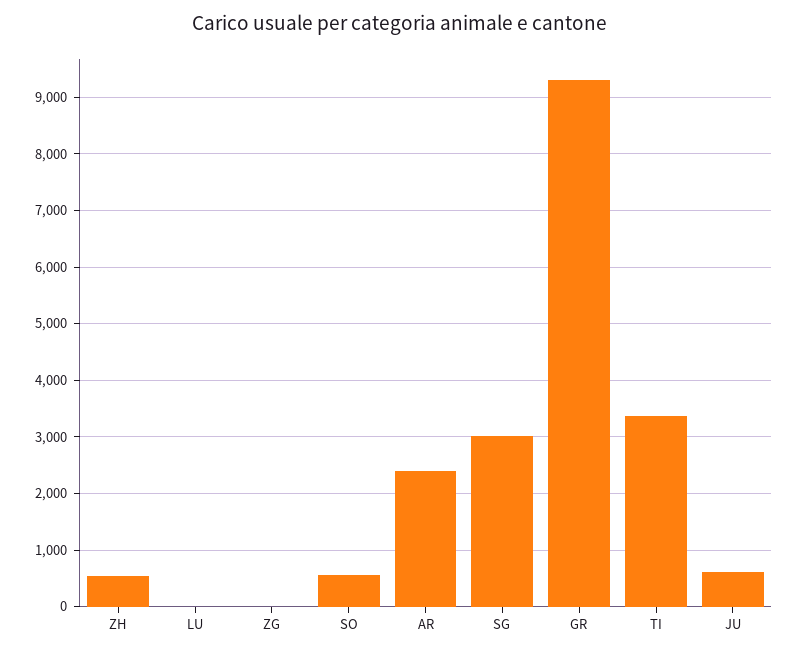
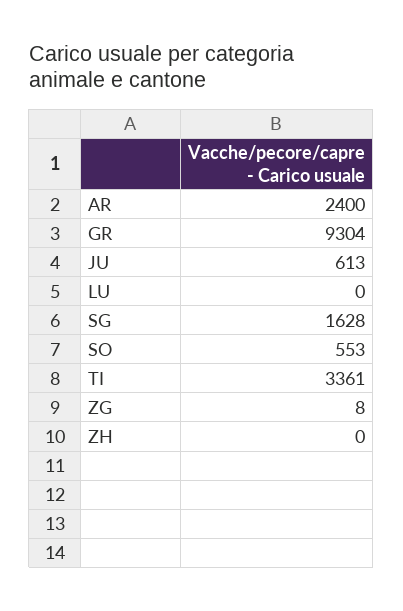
ZH: 600 -> 0
SG: 3000 -> 1628

